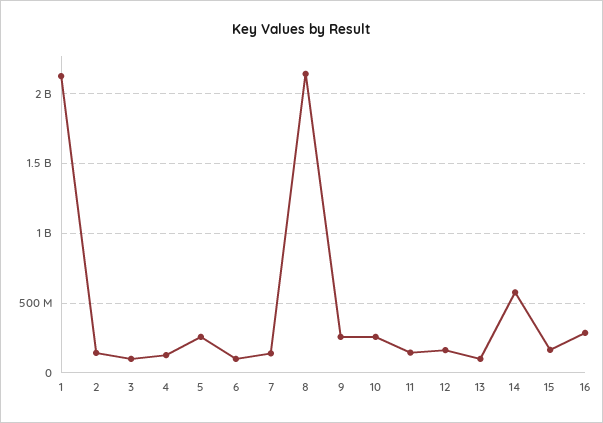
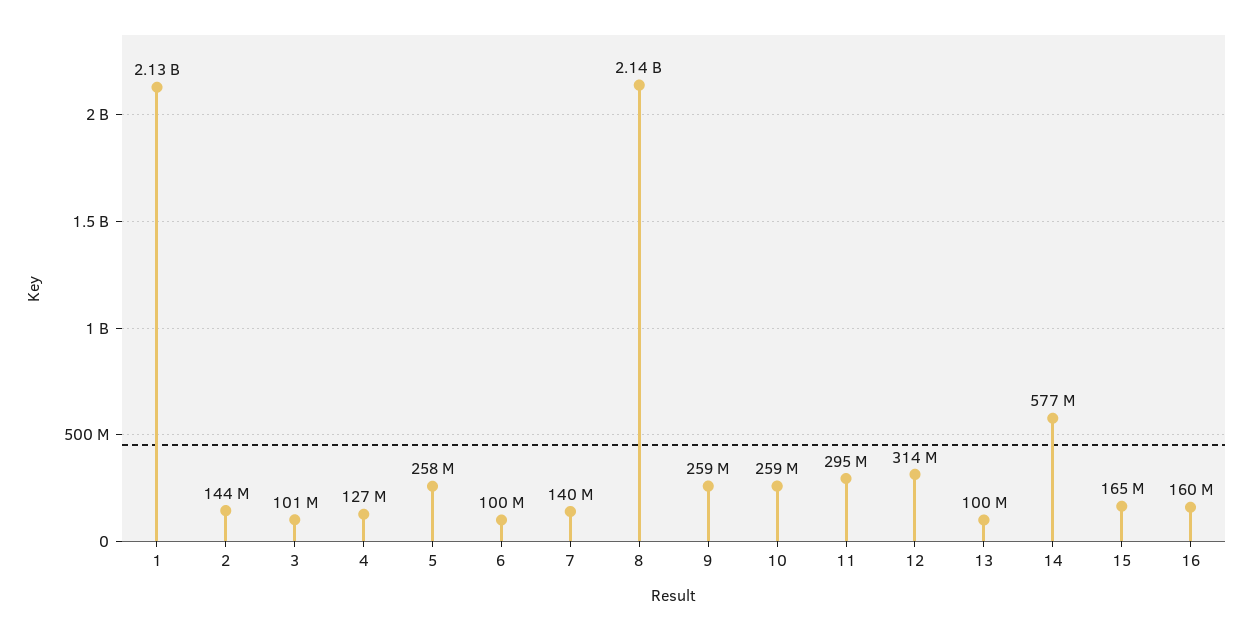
11: 150000000 -> 295000000
12: 150000000 -> 314000000
16: 300000000 -> 160000000

